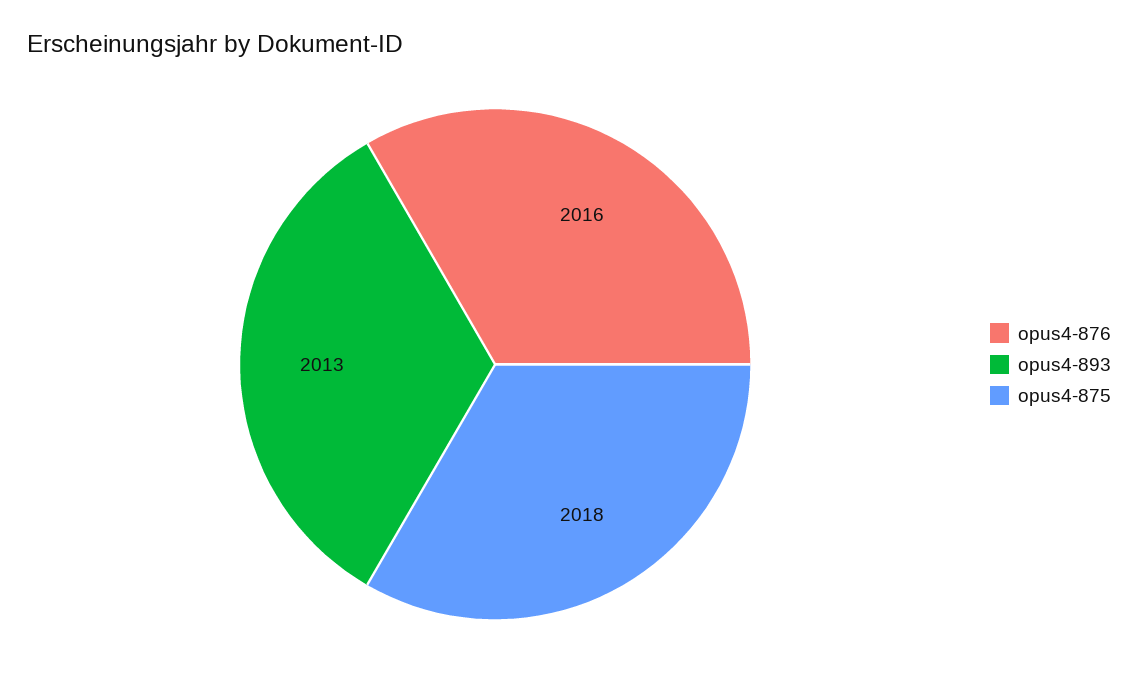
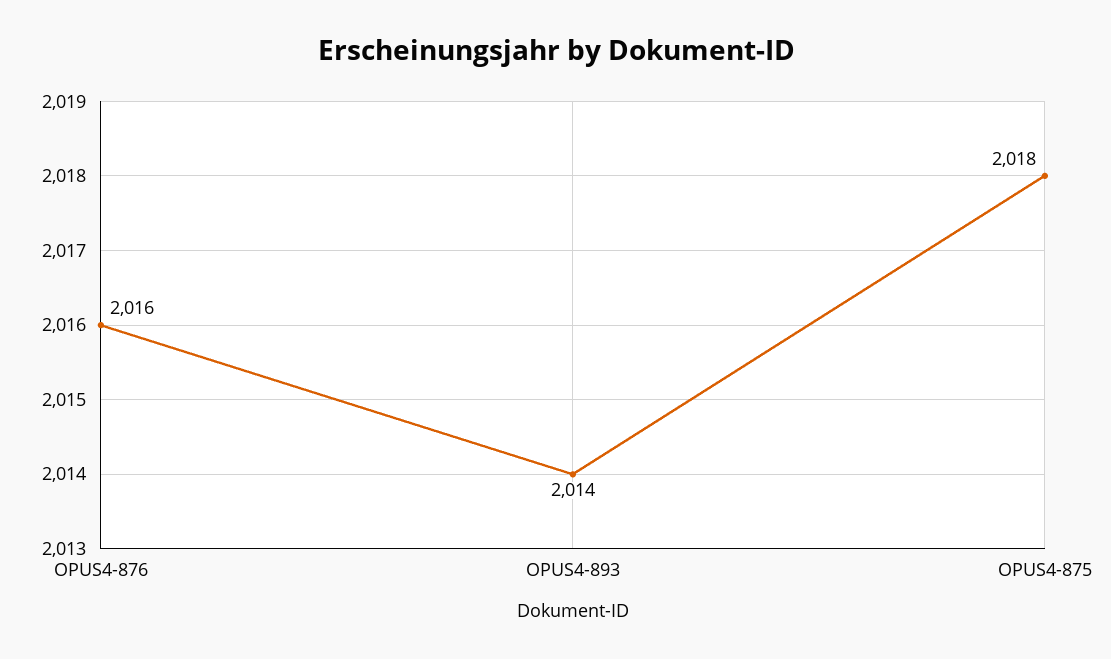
opus4-893: 2013 -> 2014

